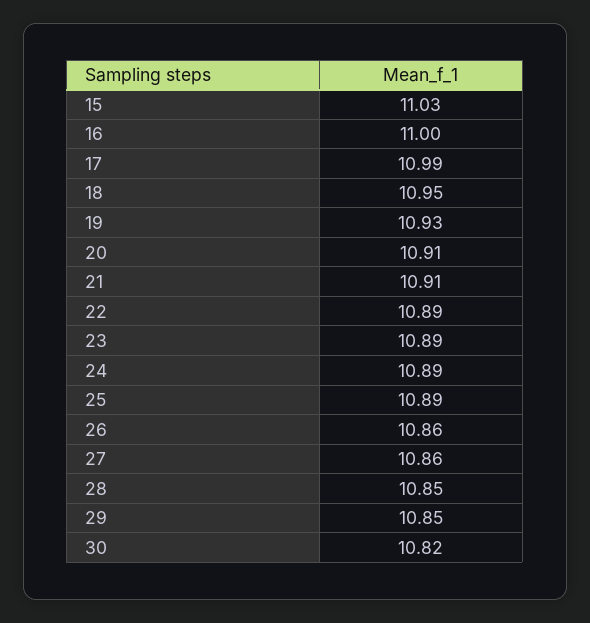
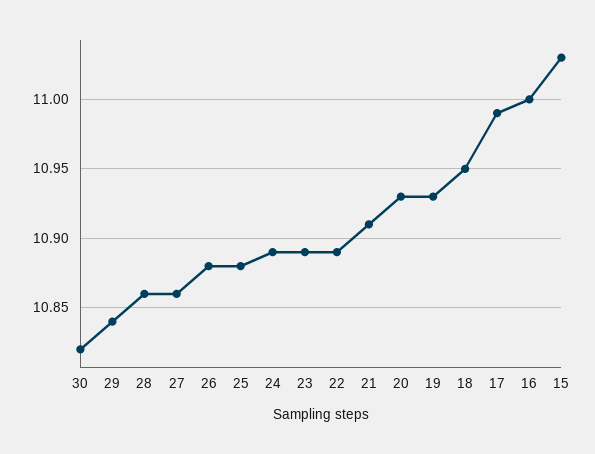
20: 10.91 -> 10.93
25: 10.89 -> 10.88
26: 10.86 -> 10.88
28: 10.85 -> 10.86
29: 10.85 -> 10.84

